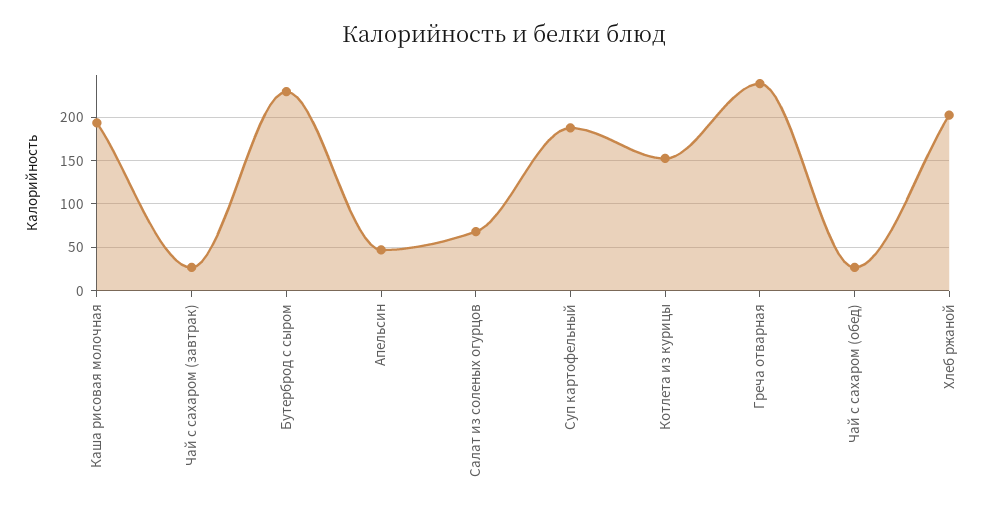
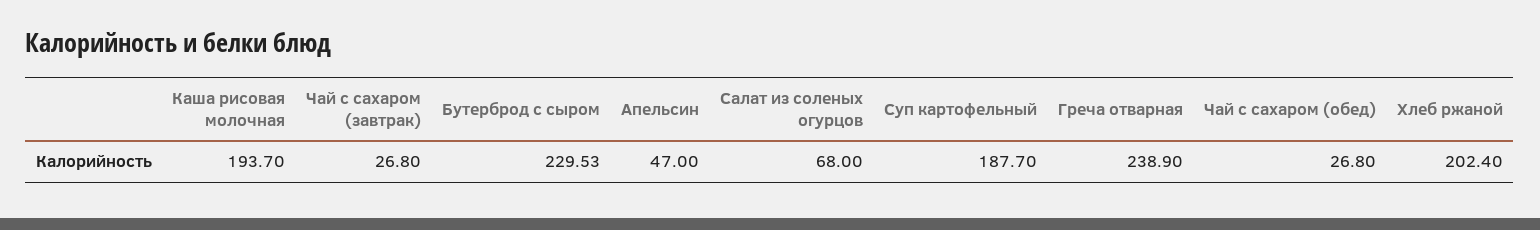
Котлета из курицы: 150 -> none

